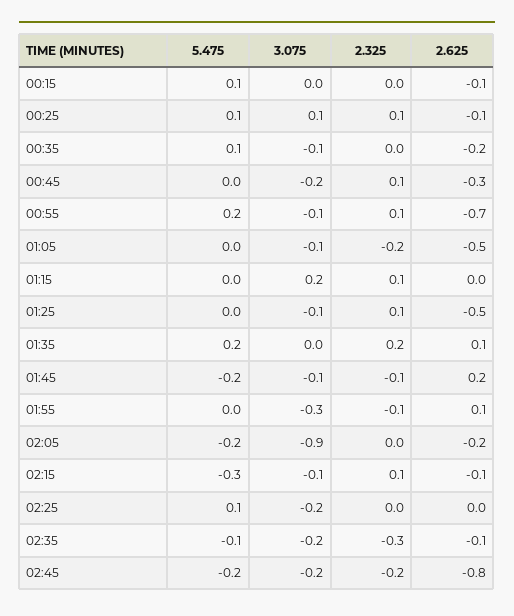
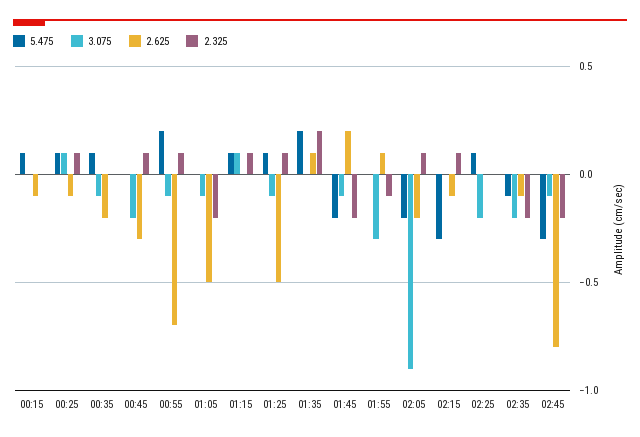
5.475, 01:15: 0 -> 0.1
3.075, 01:15: 0.2 -> 0.1
5.475, 01:25: 0 -> 0.1
2.325, 01:45: -0.1 -> -0.2
2.325, 02:05: 0 -> 0.1
3.075, 02:15: -0.1 -> 0
2.325, 02:35: -0.3 -> -0.2
5.475, 02:45: -0.2 -> -0.3
3.075, 02:45: -0.2 -> -0.1

